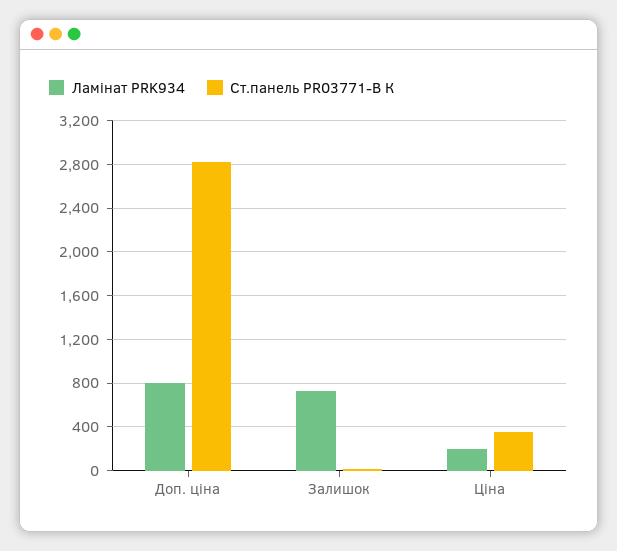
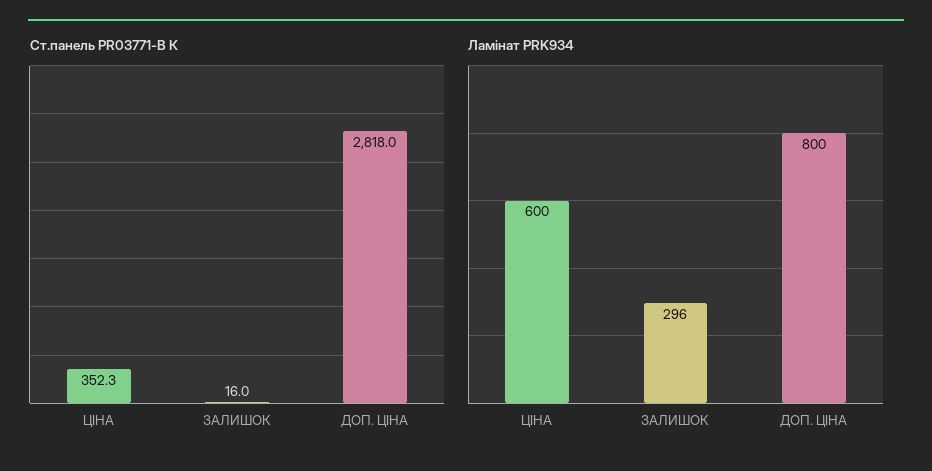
Ламінат PRK934, Залишок: 700 -> 296
Ламінат PRK934, Ціна: 200 -> 600

